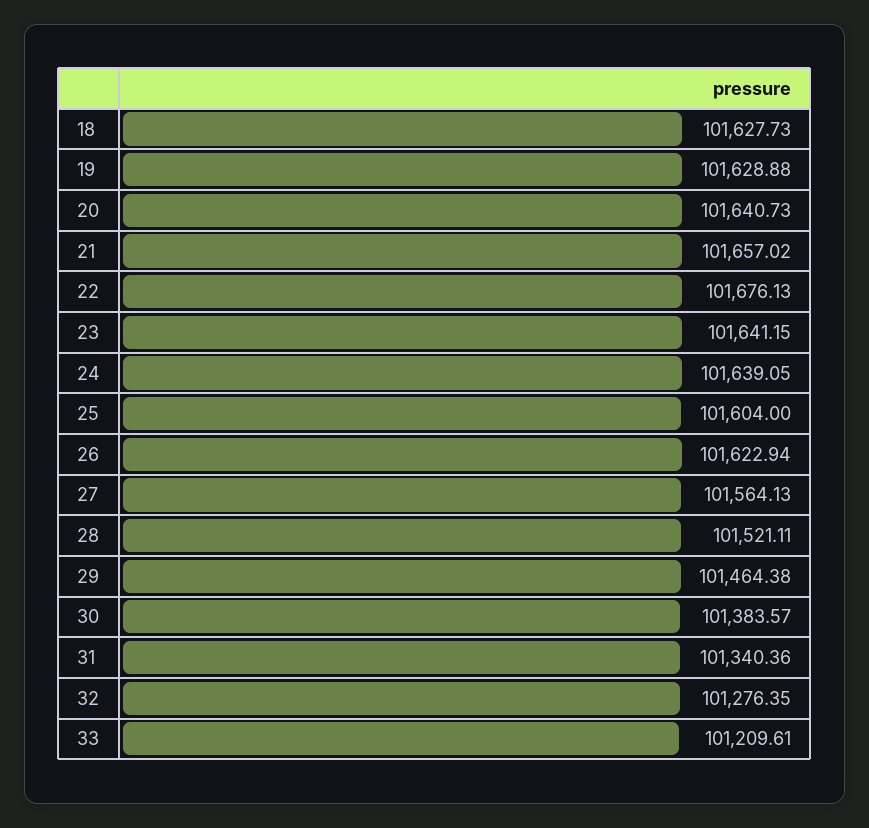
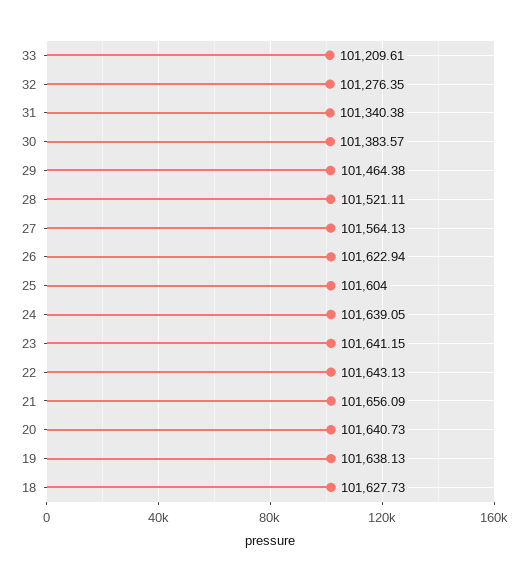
19: 101628.88 -> 101638.13
21: 101657.02 -> 101656.09
22: 101676.13 -> 101643.13
31: 101340.36 -> 101340.38

